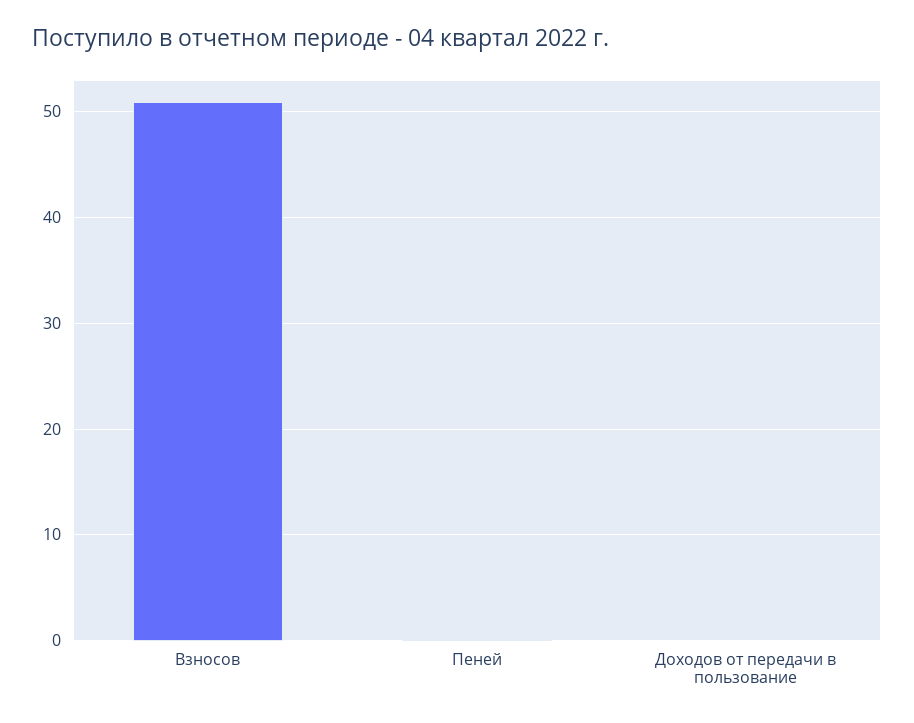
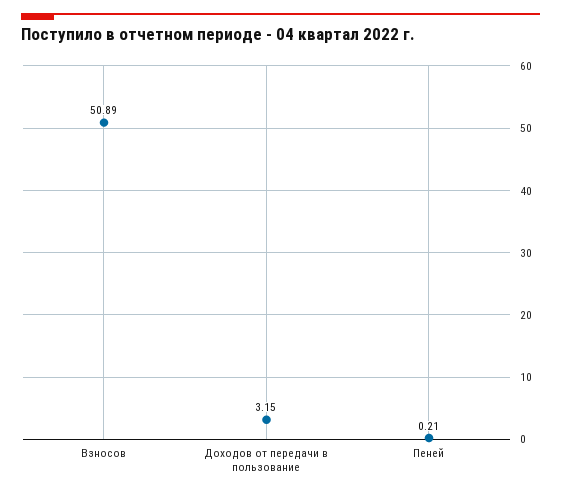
Доходов от передачи в пользование: 0 -> 3.15

